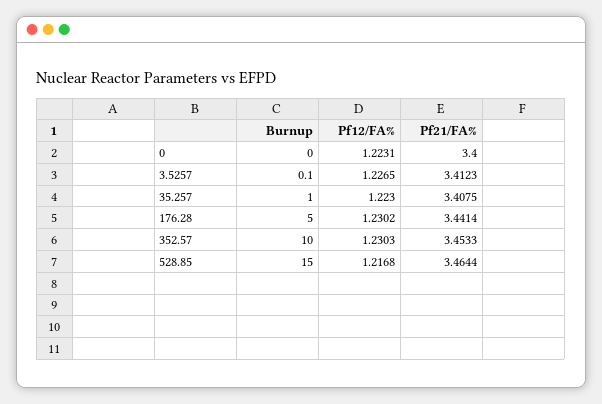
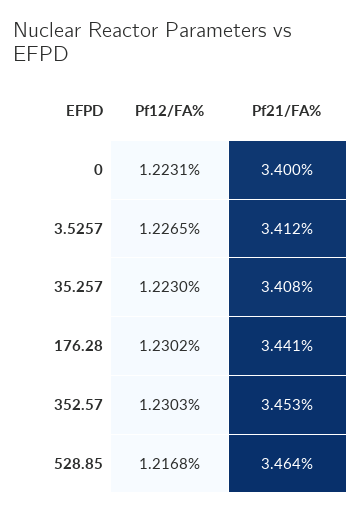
Burnup, 0: 0 -> none
Burnup, 3.5257: 0.1 -> none
Burnup, 35.257: 1 -> none
Burnup, 176.28: 5 -> none
Burnup, 352.57: 10 -> none
Burnup, 528.85: 15 -> none

